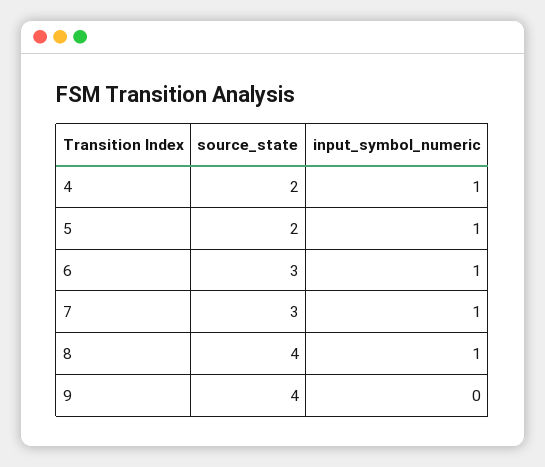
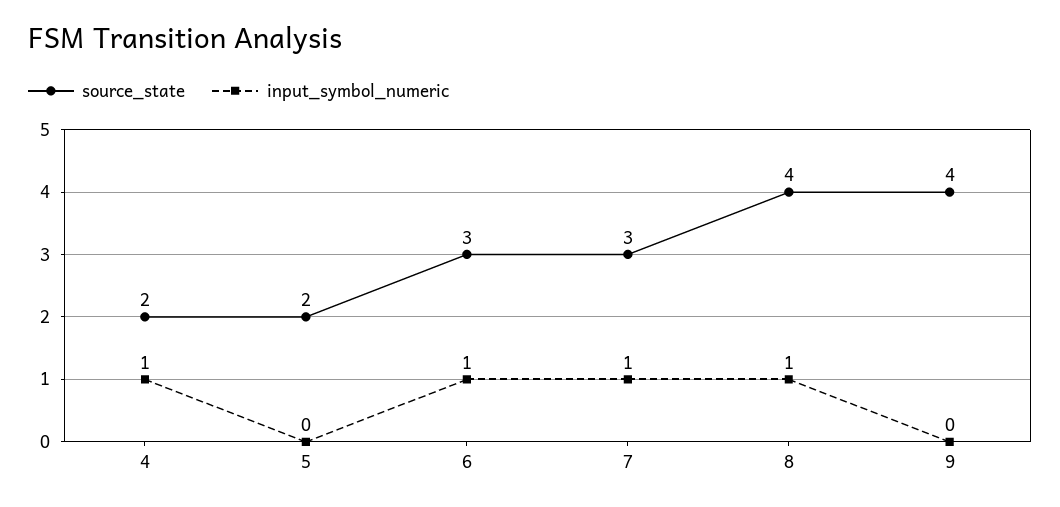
input_symbol_numeric, 5: 1 -> 0

